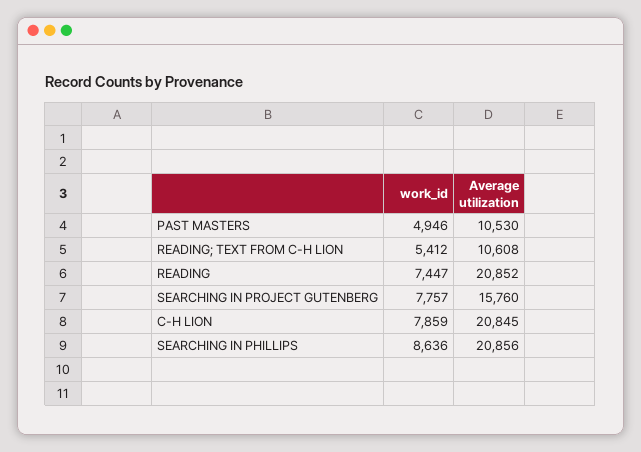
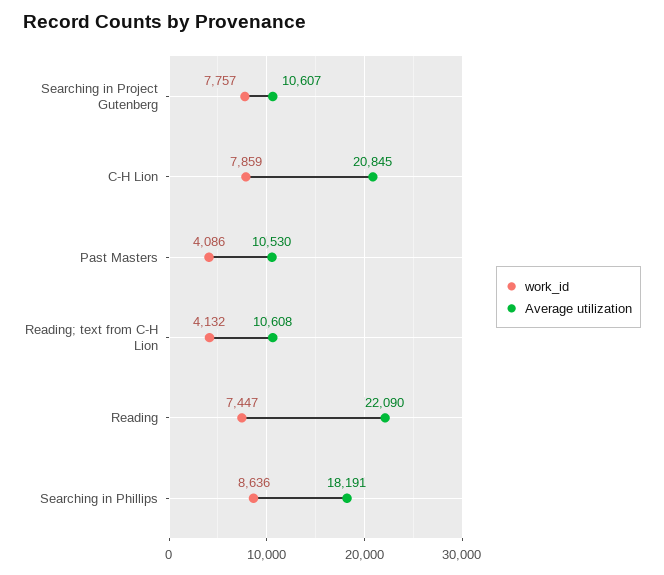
work_id, PAST MASTERS: 4946 -> 4086
work_id, READING; TEXT FROM C-H LION: 5412 -> 4132
Average utilization, READING: 20852 -> 22090
Average utilization, SEARCHING IN PROJECT GUTENBERG: 15760 -> 10607
Average utilization, SEARCHING IN PHILLIPS: 20856 -> 18191

